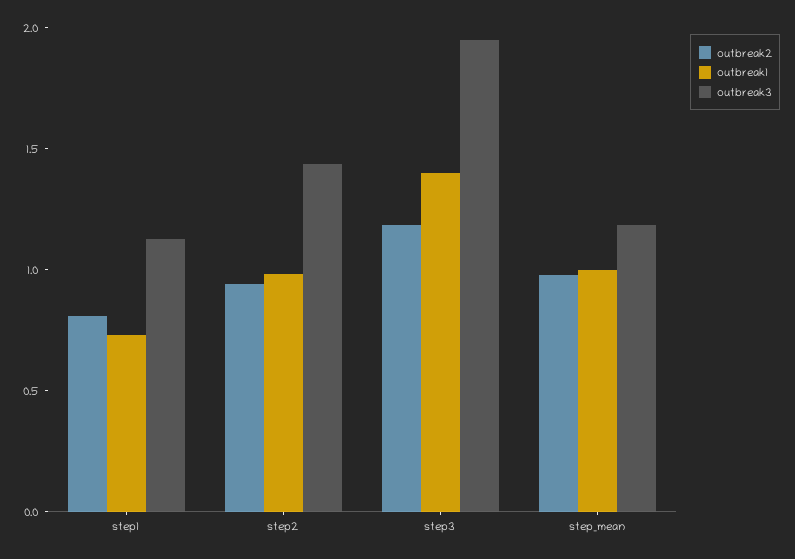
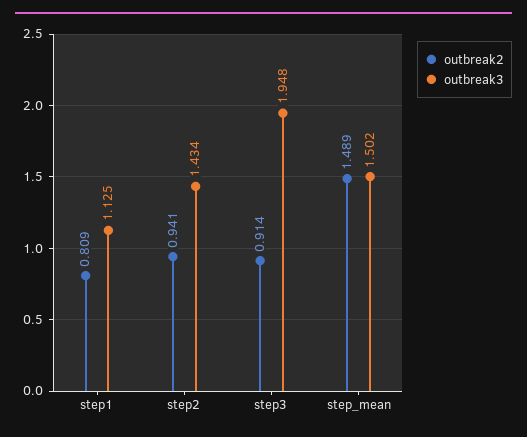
outbreak1, step1: 0.7 -> none
outbreak1, step2: 1 -> none
outbreak2, step3: 1.2 -> 0.914
outbreak1, step3: 1.4 -> none
outbreak2, step_mean: 1 -> 1.489
outbreak1, step_mean: 1 -> none
outbreak3, step_mean: 1.2 -> 1.502

